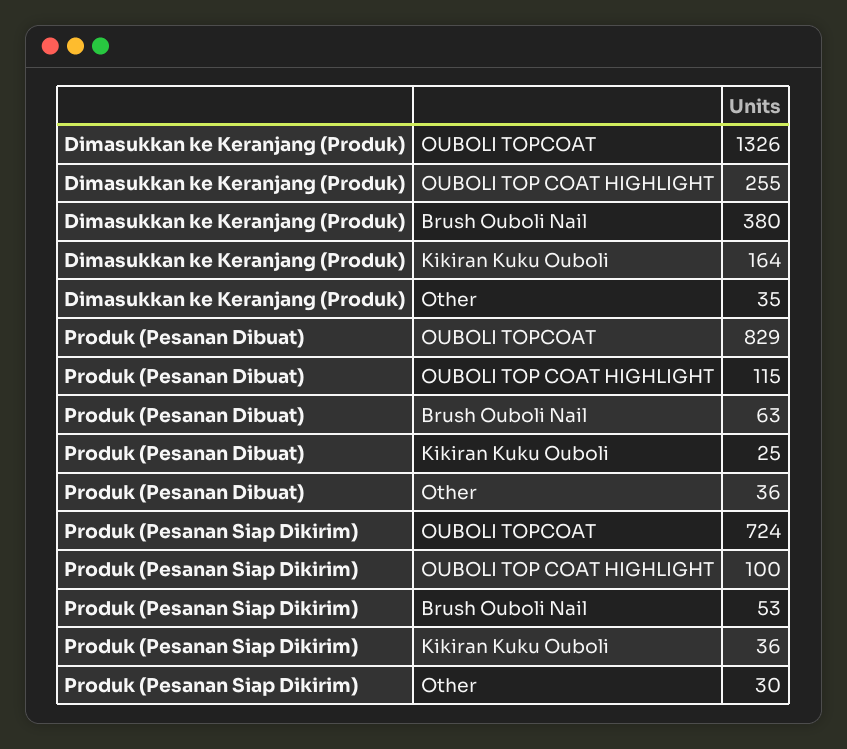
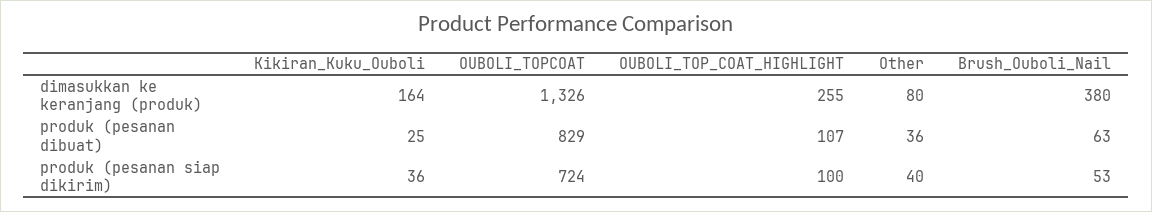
Dimasukkan ke Keranjang (Produk), Other: 35 -> 80
Produk (Pesanan Dibuat), OUBOLI TOP COAT HIGHLIGHT: 115 -> 107
Produk (Pesanan Siap Dikirim), Other: 30 -> 40

